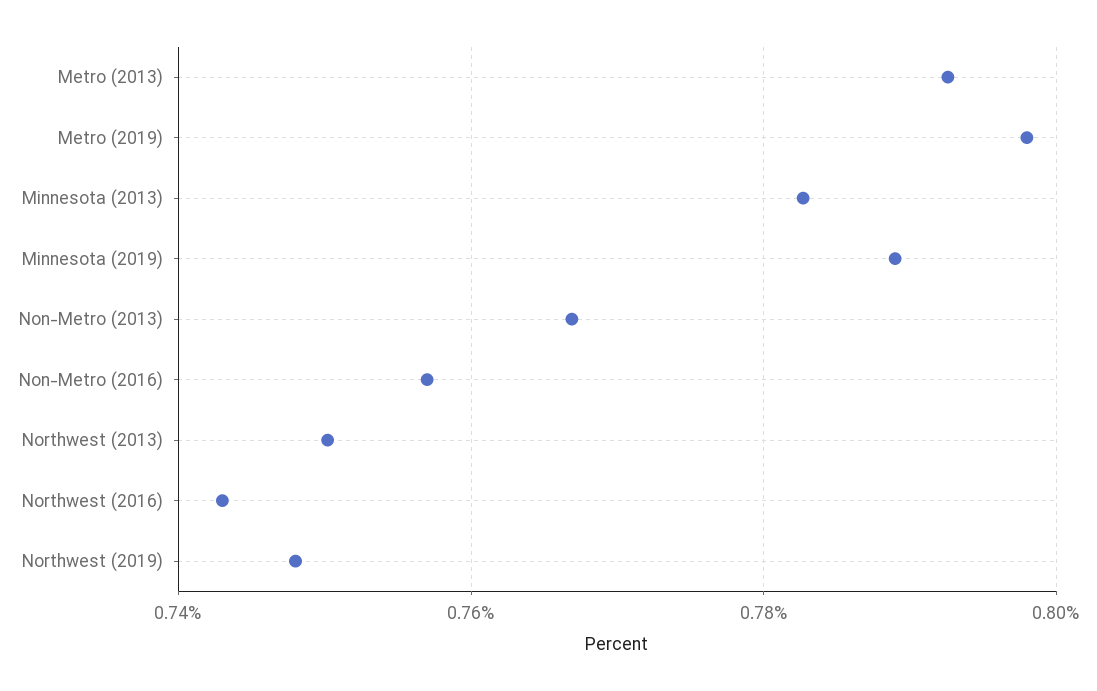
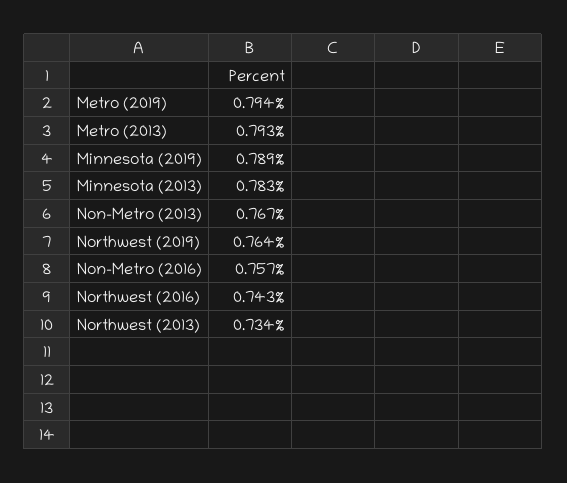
Metro (2019): 0.798 -> 0.794
Northwest (2013): 0.75 -> 0.734
Northwest (2019): 0.748 -> 0.764

